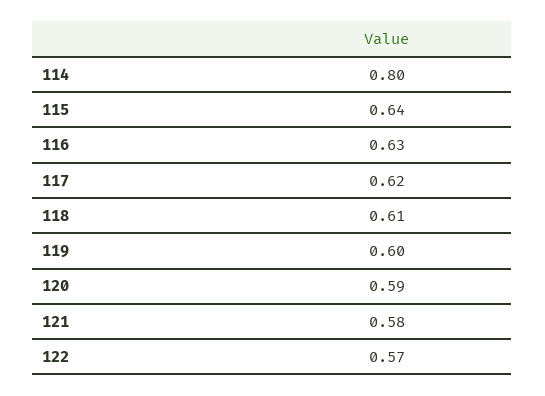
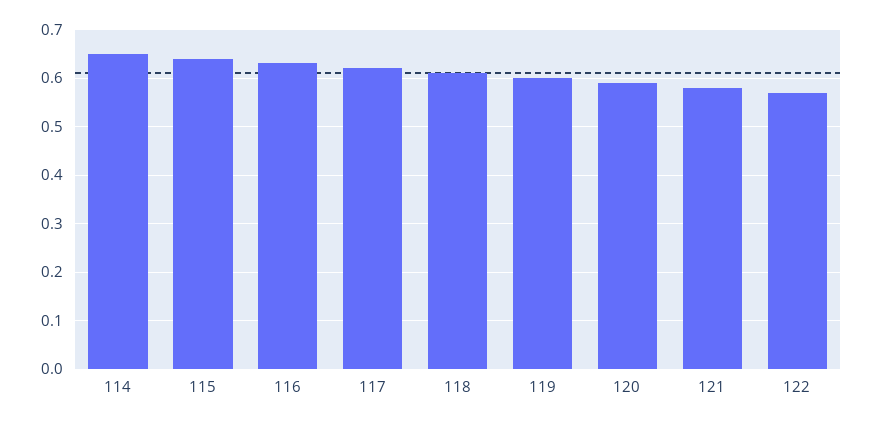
114: 0.8 -> 0.65

